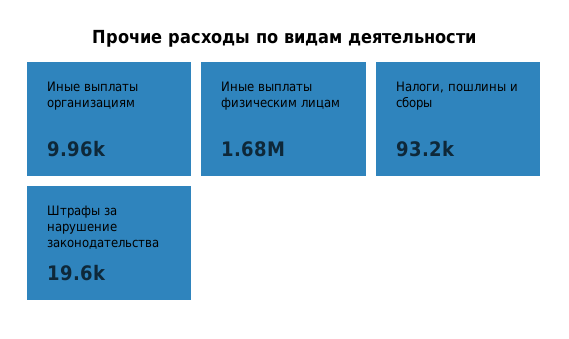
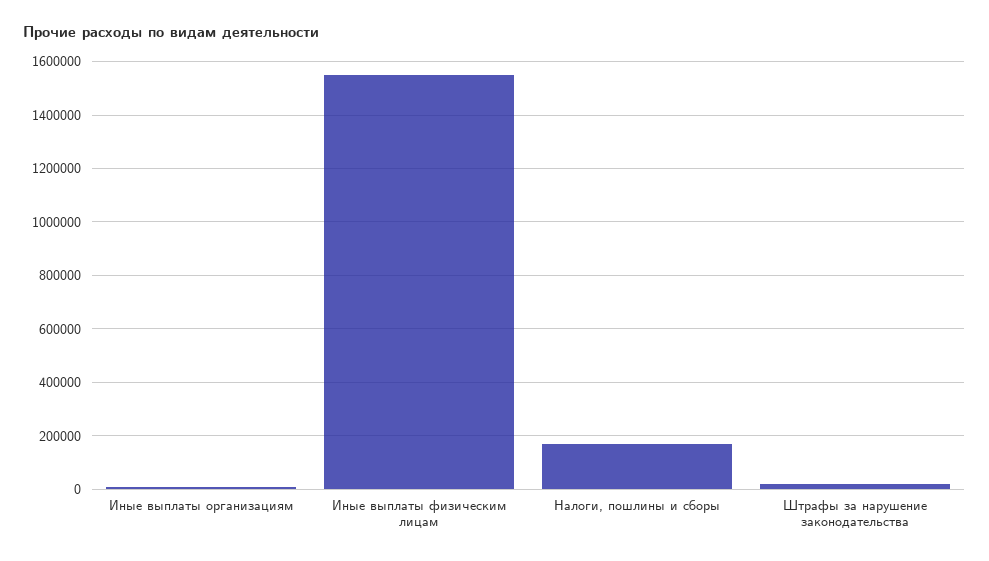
Иные выплаты физическим лицам: 1680000 -> 1550000
Налоги, пошлины и сборы: 93200 -> 175000

